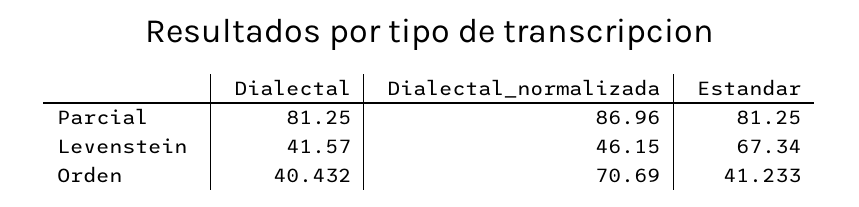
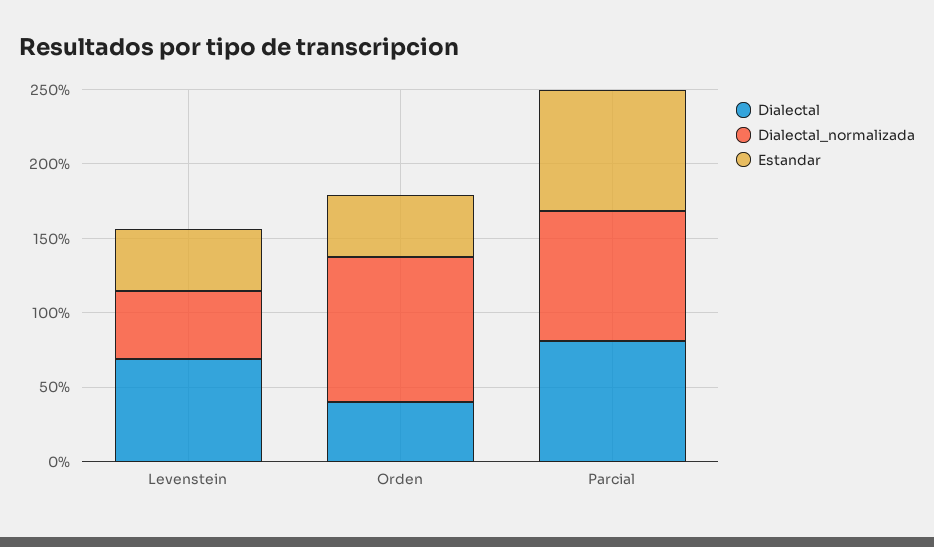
Dialectal, Levenstein: 41.57 -> 70
Estandar, Levenstein: 67.34 -> 40
Dialectal_normalizada, Orden: 70.69 -> 100

